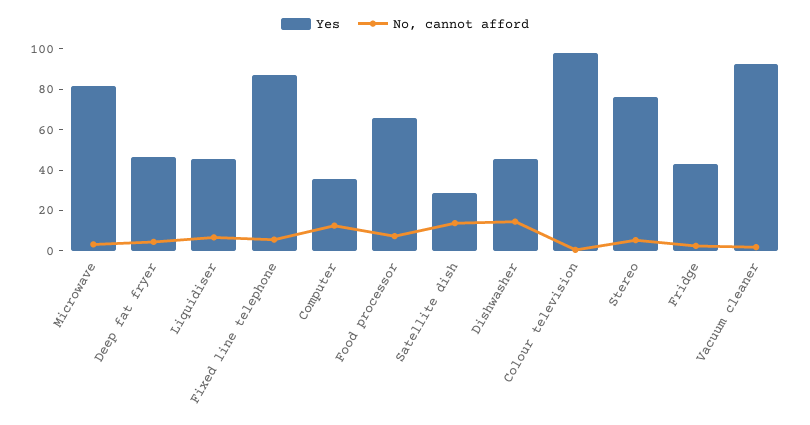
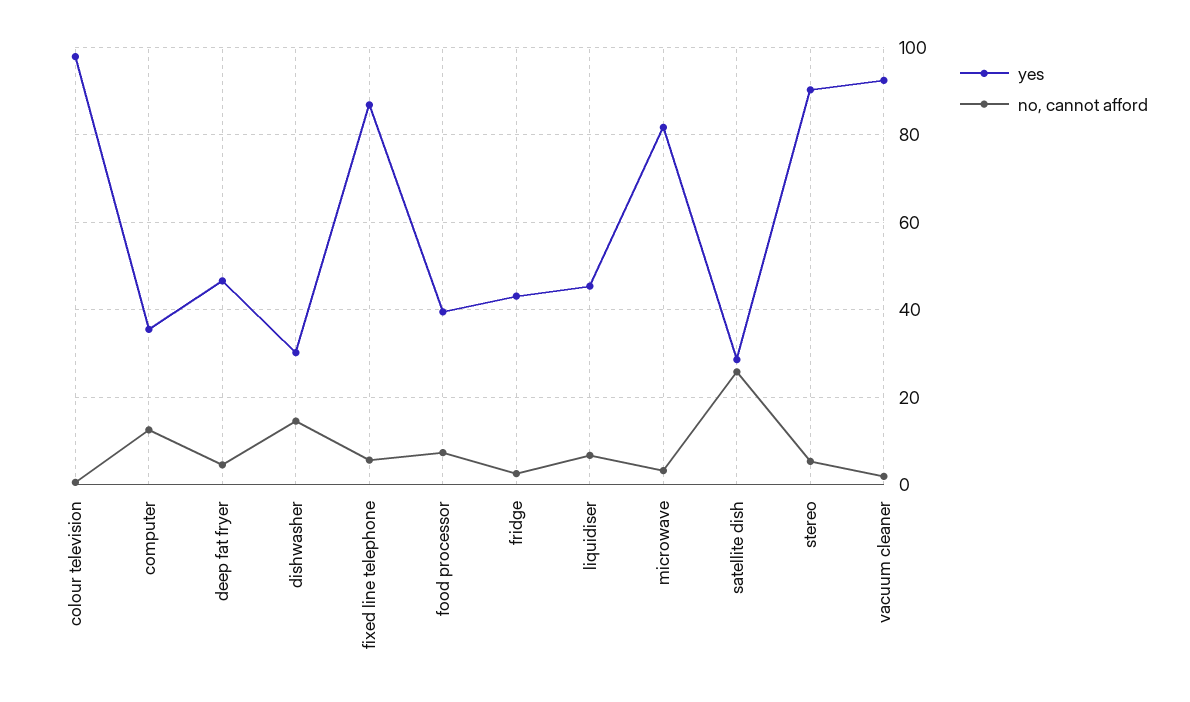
Yes, Food processor: 65 -> 40
No, cannot afford, Satellite dish: 15 -> 26
Yes, Dishwasher: 45 -> 30
Yes, Stereo: 75 -> 90

